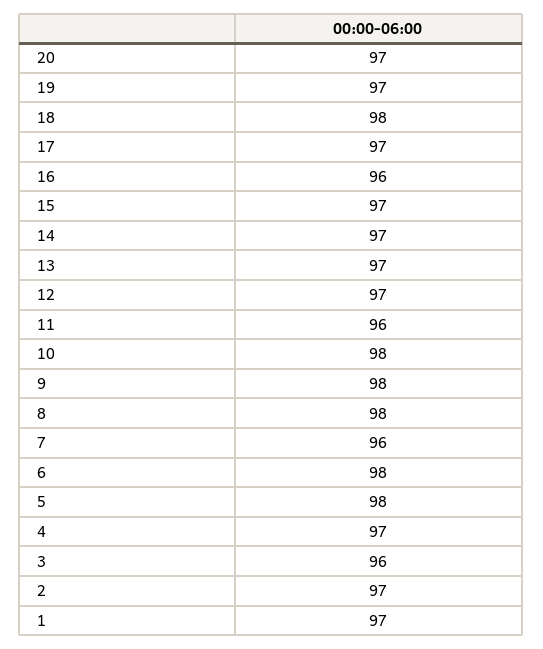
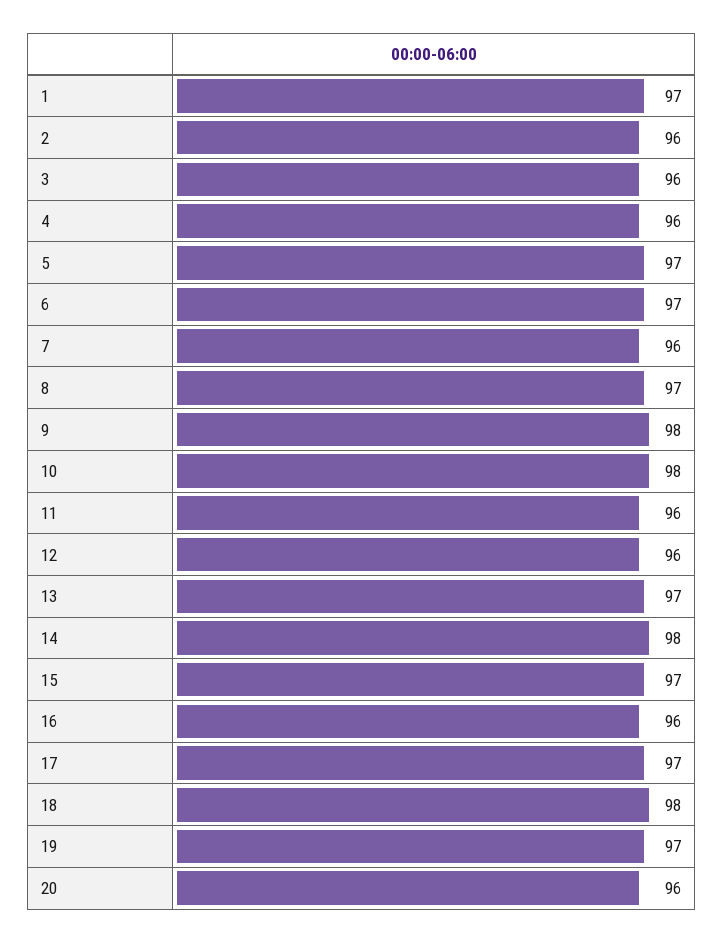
20: 97 -> 96
14: 97 -> 98
12: 97 -> 96
8: 98 -> 97
6: 98 -> 97
5: 98 -> 97
4: 97 -> 96
2: 97 -> 96

